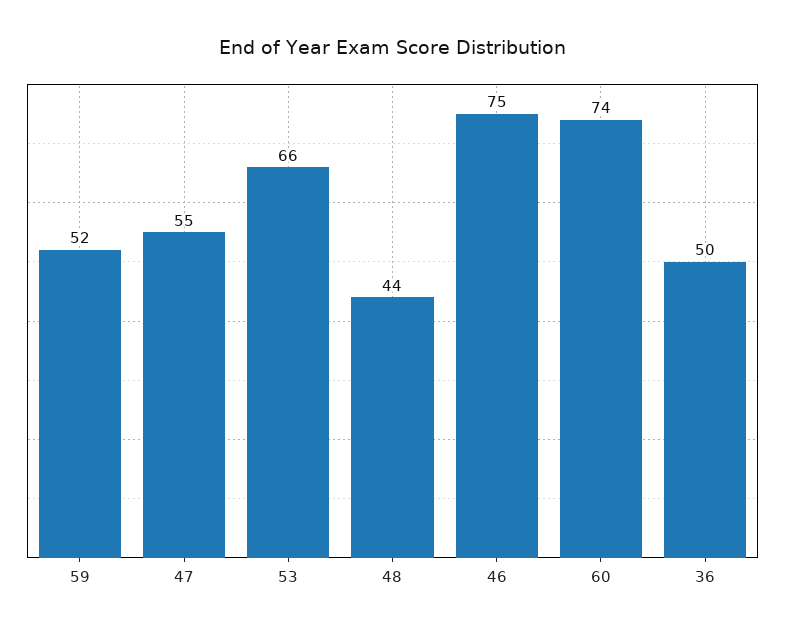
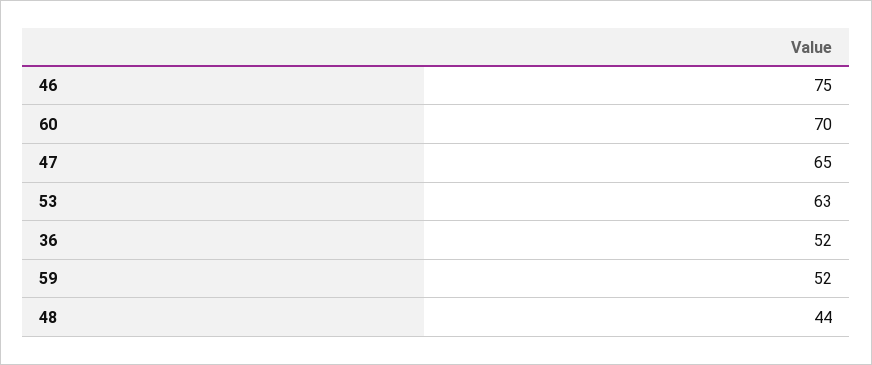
47: 55 -> 65
53: 66 -> 63
60: 74 -> 70
36: 50 -> 52

